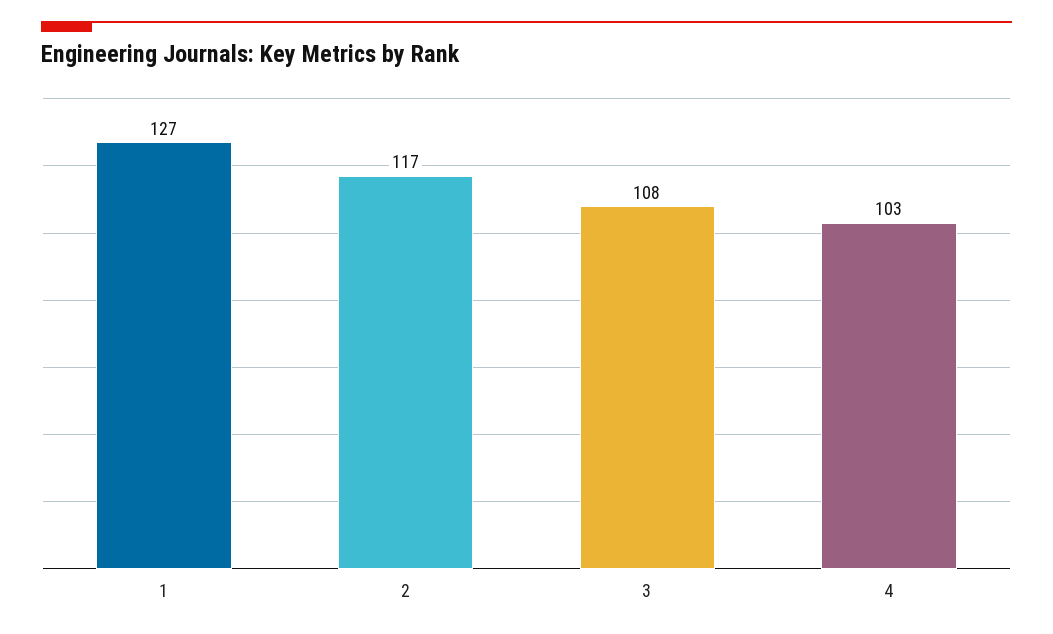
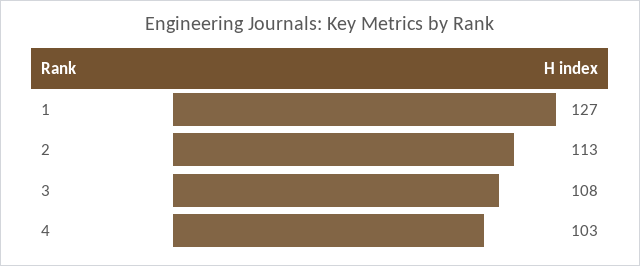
2: 117 -> 113

